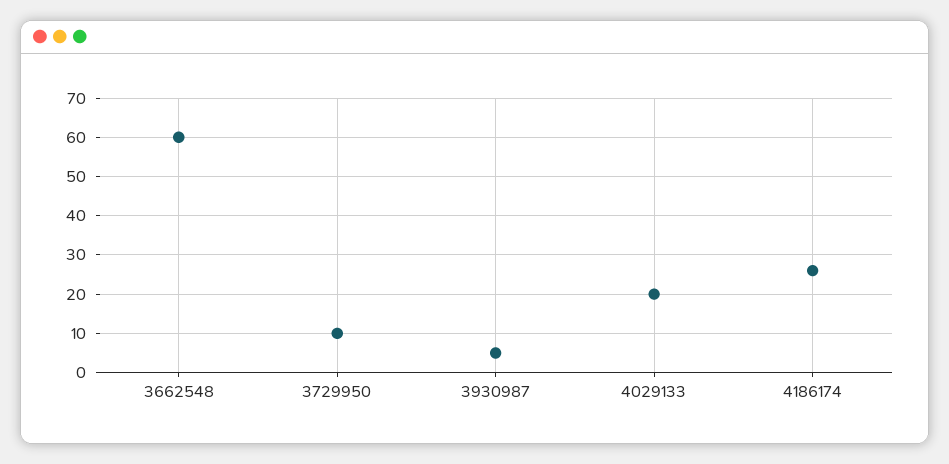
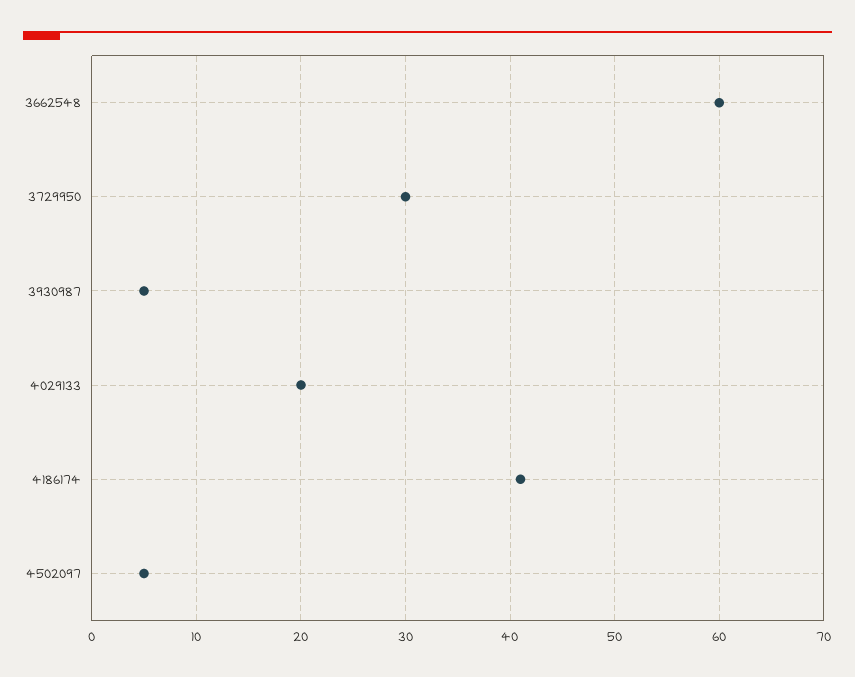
3729950: 10 -> 30
4186174: 25 -> 41
4502097: none -> 5

